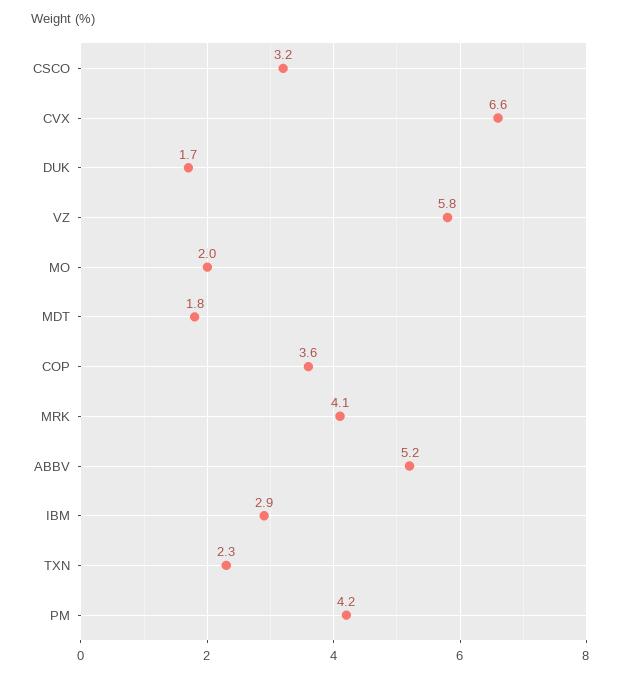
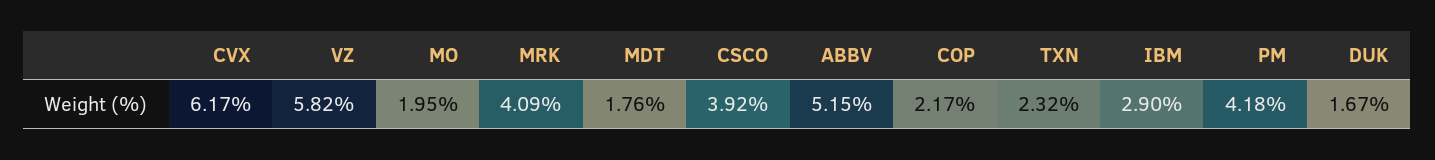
CSCO: 3.2 -> 3.92
CVX: 6.6 -> 6.17
COP: 3.6 -> 2.17

